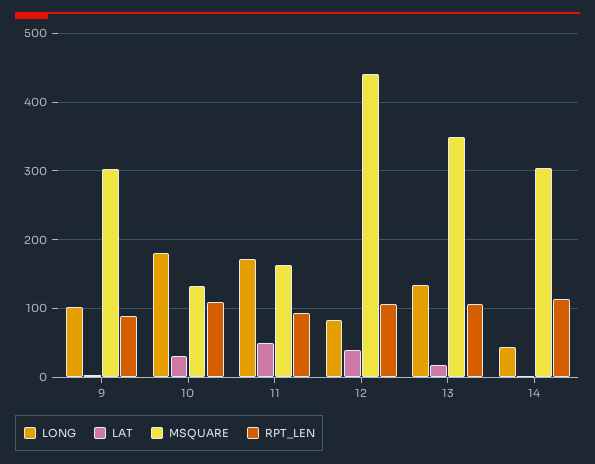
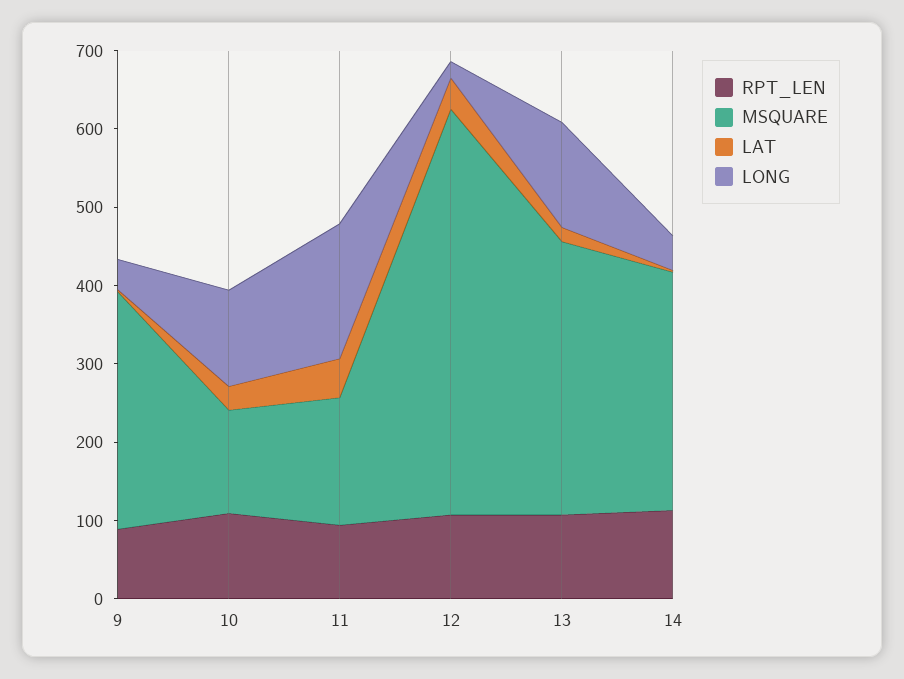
LONG, 9: 100 -> 40
LONG, 10: 180 -> 120
LONG, 12: 80 -> 20
MSQUARE, 12: 440 -> 520

